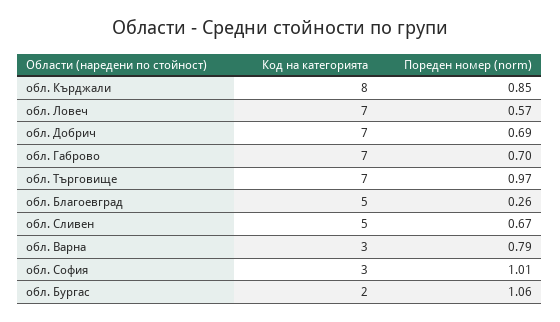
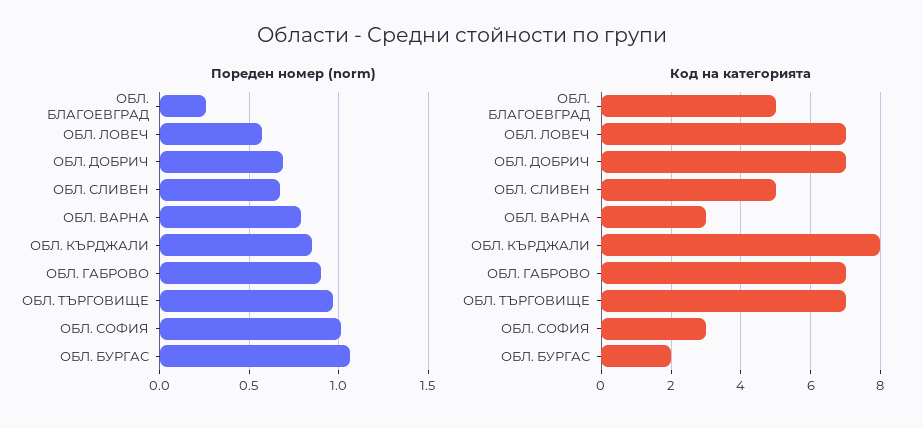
Пореден номер (norm), обл. Габрово: 0.7 -> 0.9

